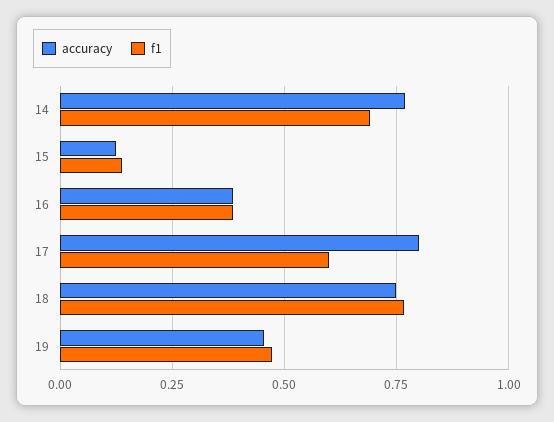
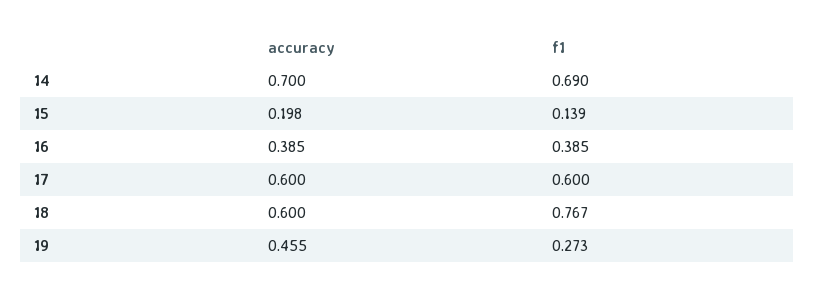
accuracy, 14: 0.775 -> 0.7
accuracy, 15: 0.125 -> 0.198
accuracy, 17: 0.8 -> 0.6
accuracy, 18: 0.75 -> 0.6
f1, 19: 0.475 -> 0.273

